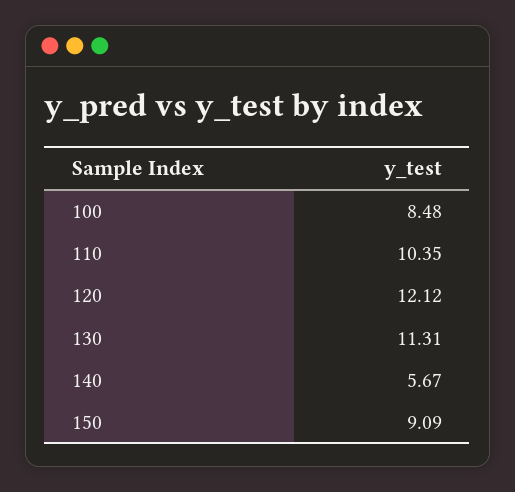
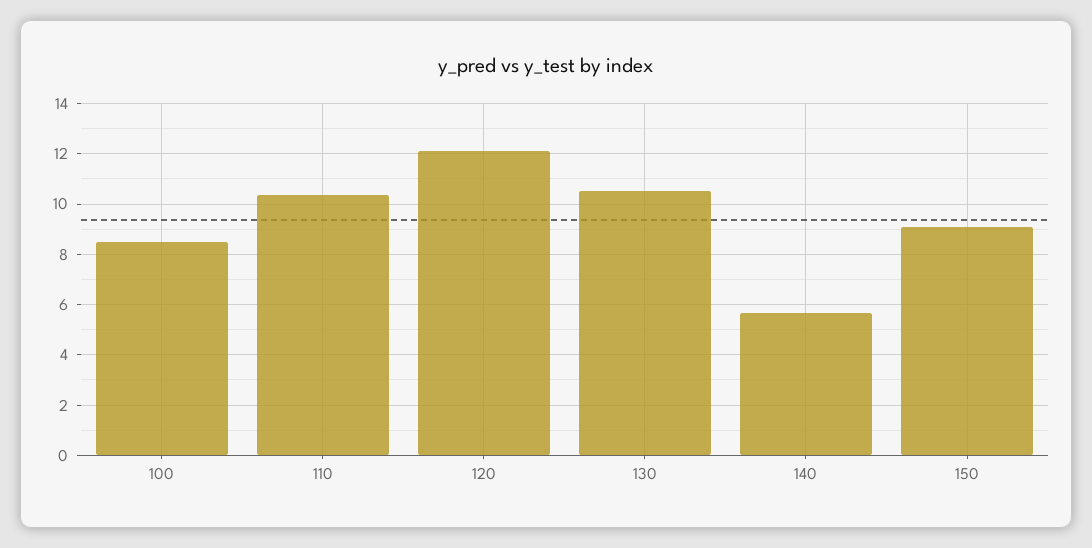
130: 11.31 -> 10.5

